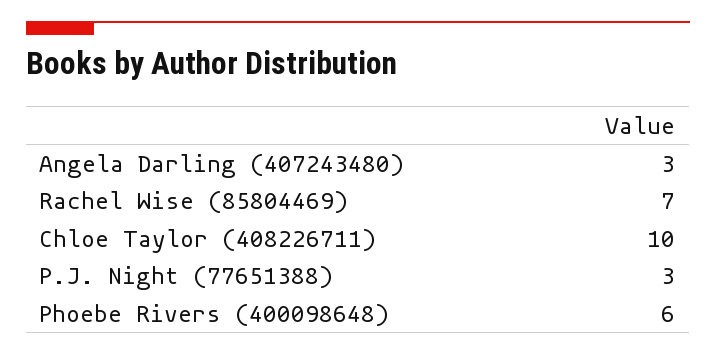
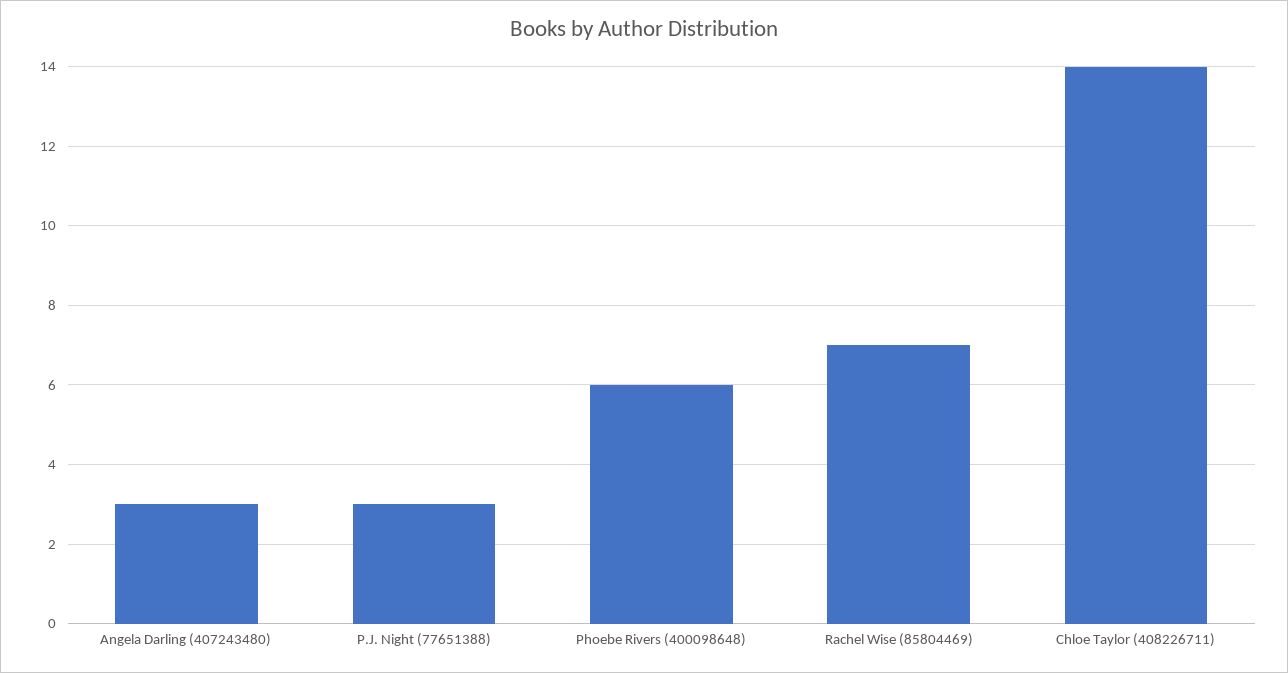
Chloe Taylor (408226711): 10 -> 14

